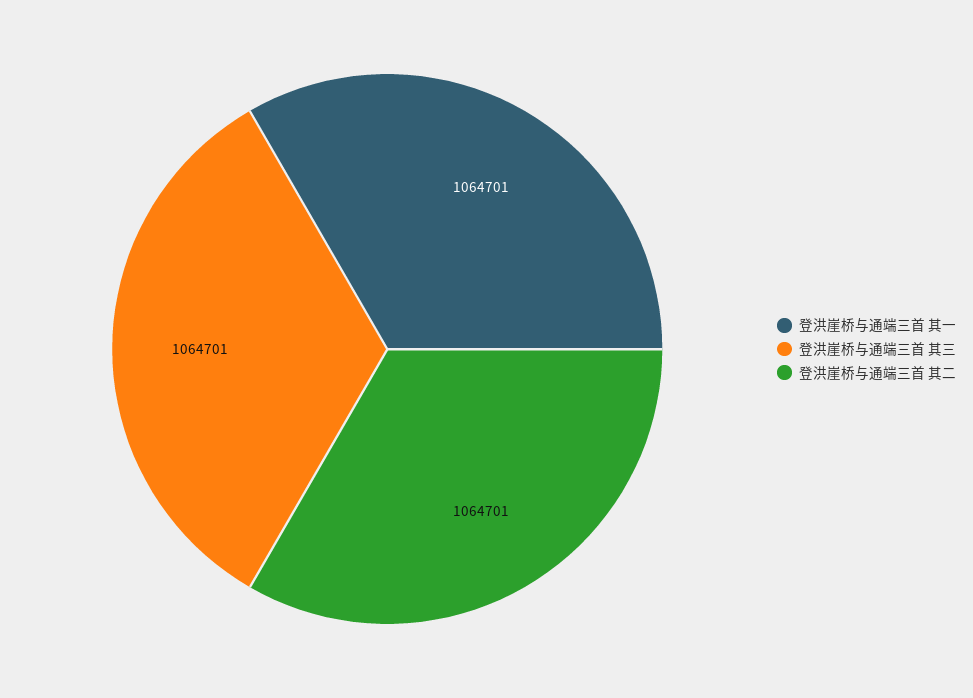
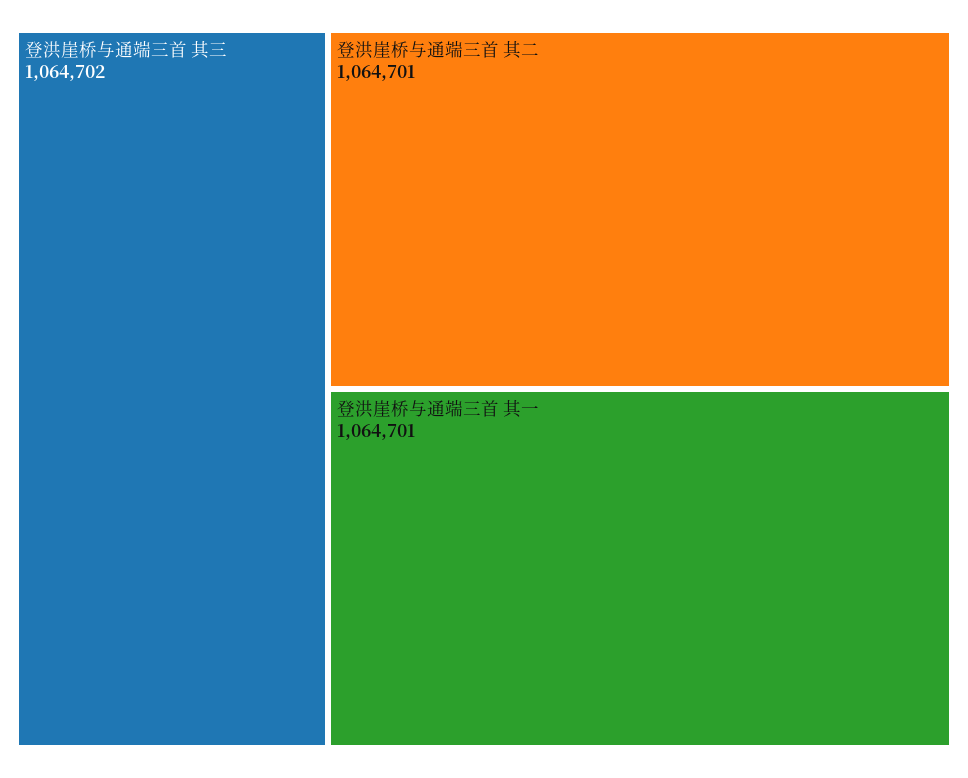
登洪崖桥与通端三首 其三: 1064701 -> 1064702

